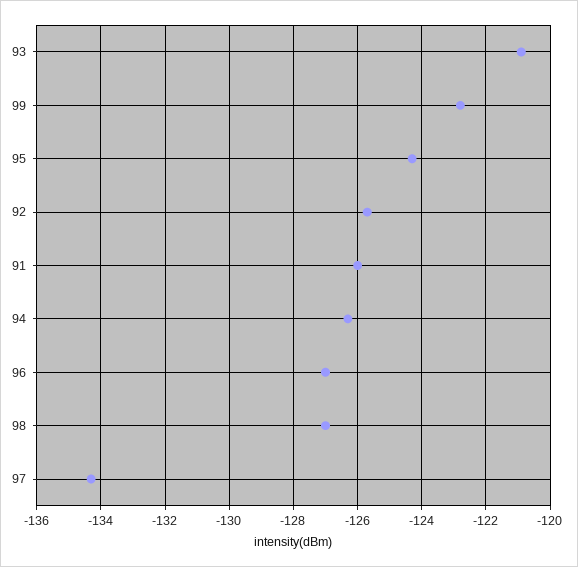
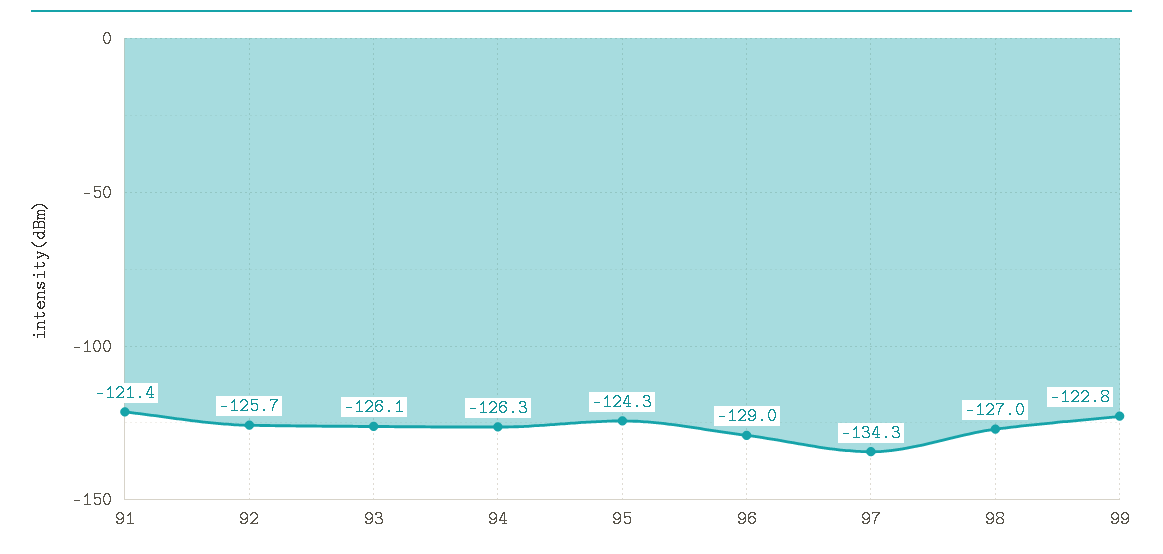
93: -121 -> -126.1
91: -126 -> -121.4
96: -127 -> -129

